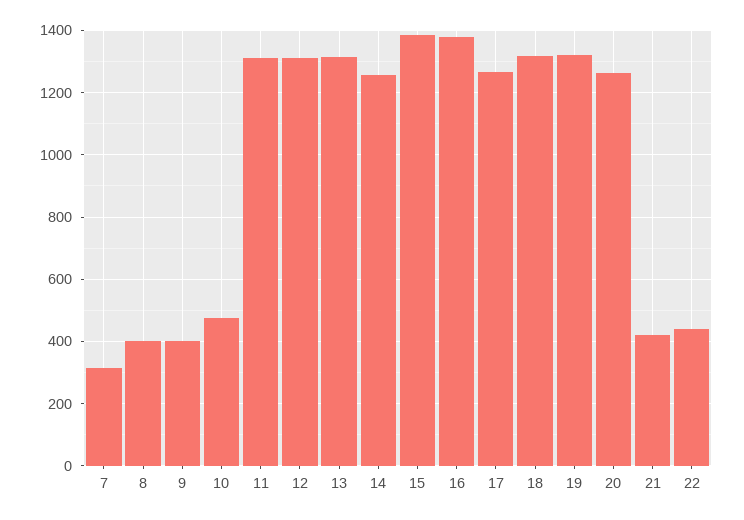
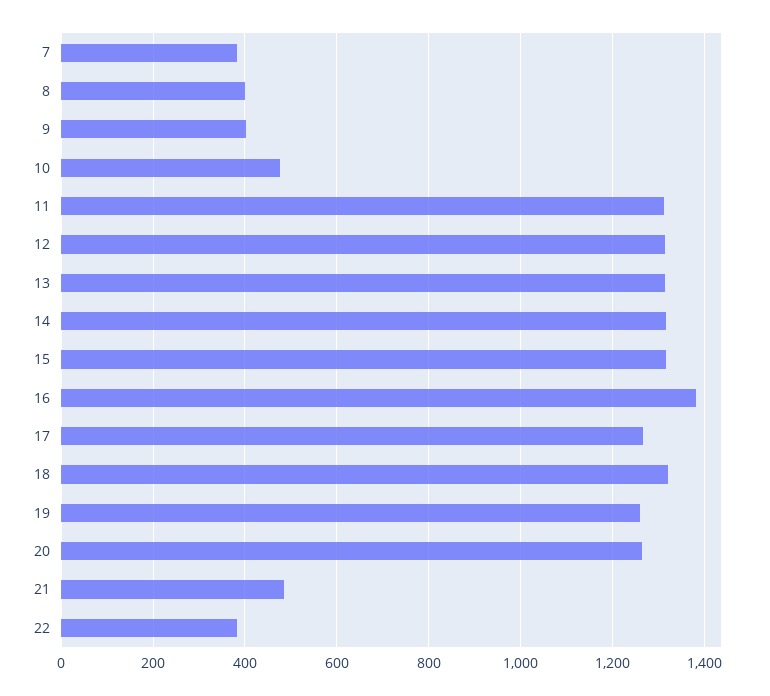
7: 320 -> 380
14: 1260 -> 1320
15: 1380 -> 1320
19: 1320 -> 1260
21: 420 -> 480
22: 440 -> 380

